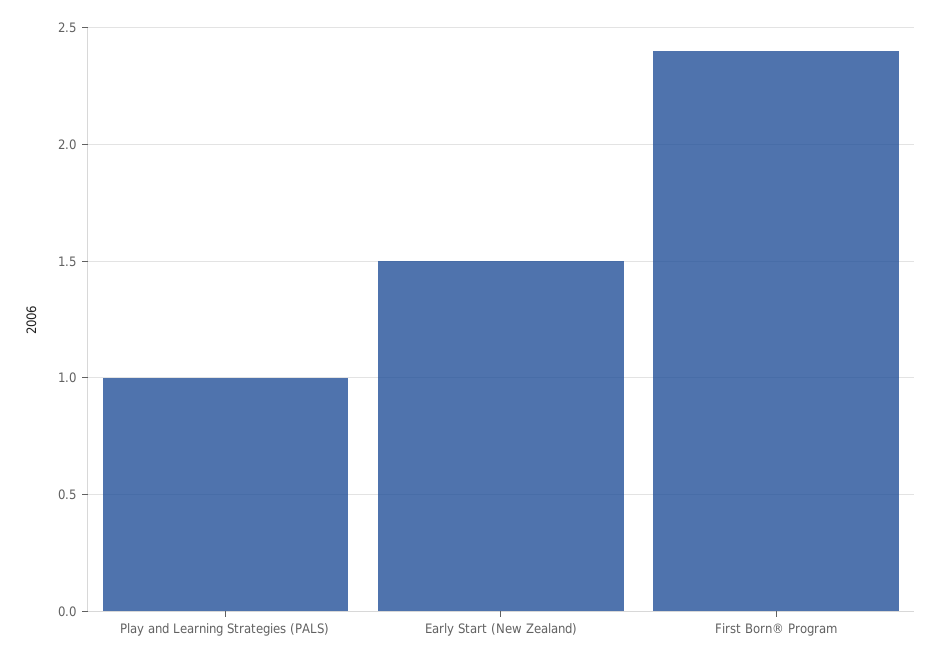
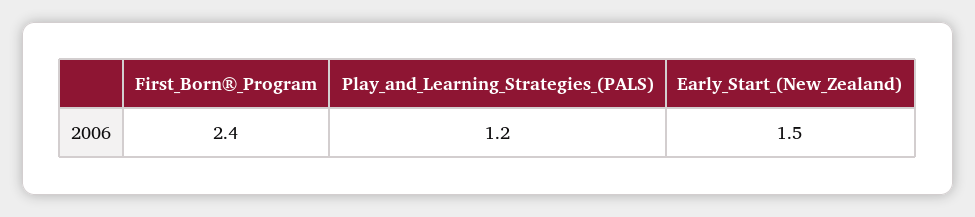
Play and Learning Strategies (PALS): 1 -> 1.2

